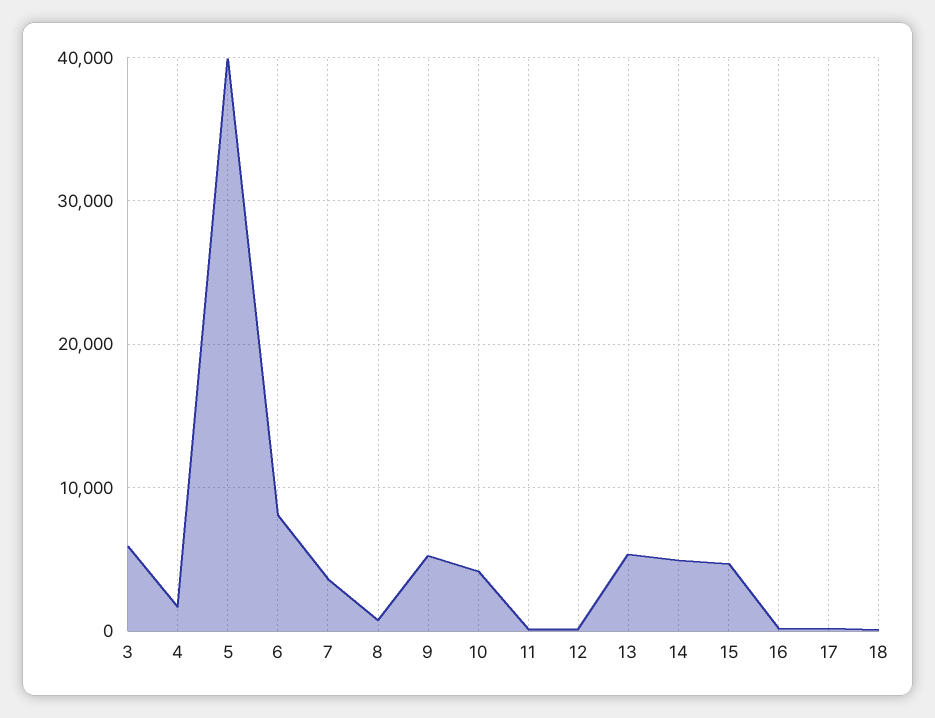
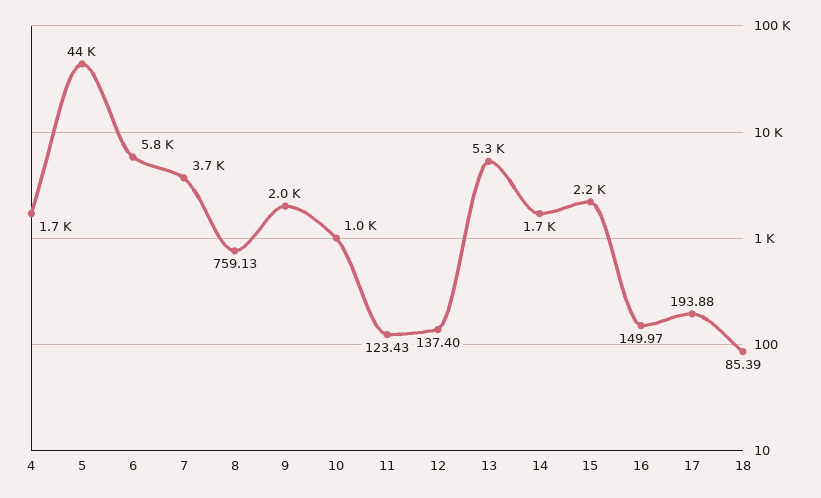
3: 6000 -> none
5: 40000 -> 44000
6: 8000 -> 5800
9: 5000 -> 2000
10: 4000 -> 1000
14: 5000 -> 1700
15: 5000 -> 2200

